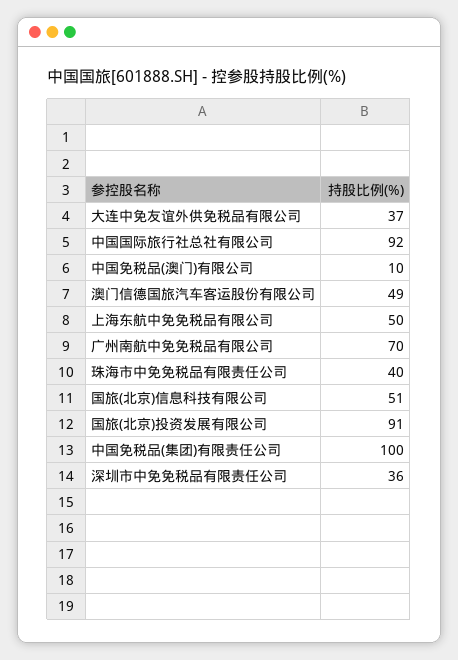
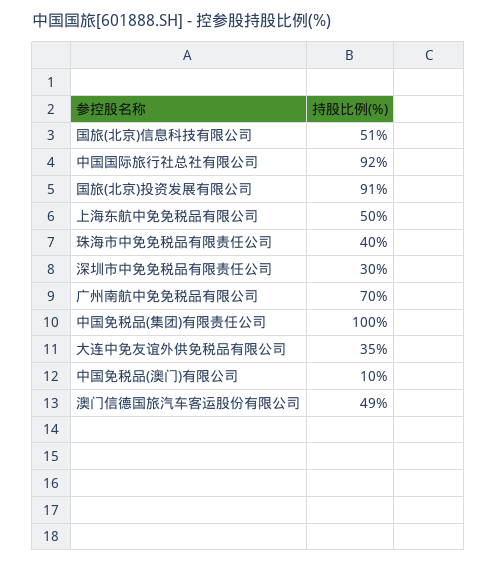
大连中免友谊外供免税品有限公司: 37 -> 35
深圳市中免免税品有限责任公司: 36 -> 30

